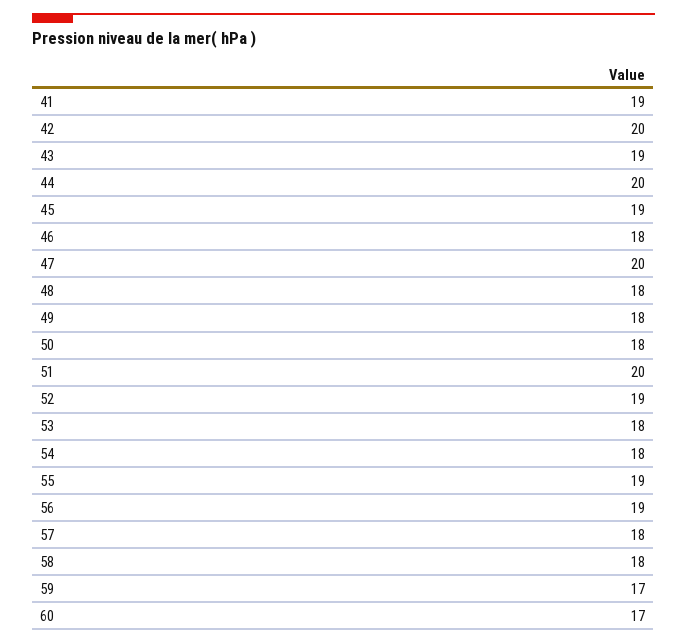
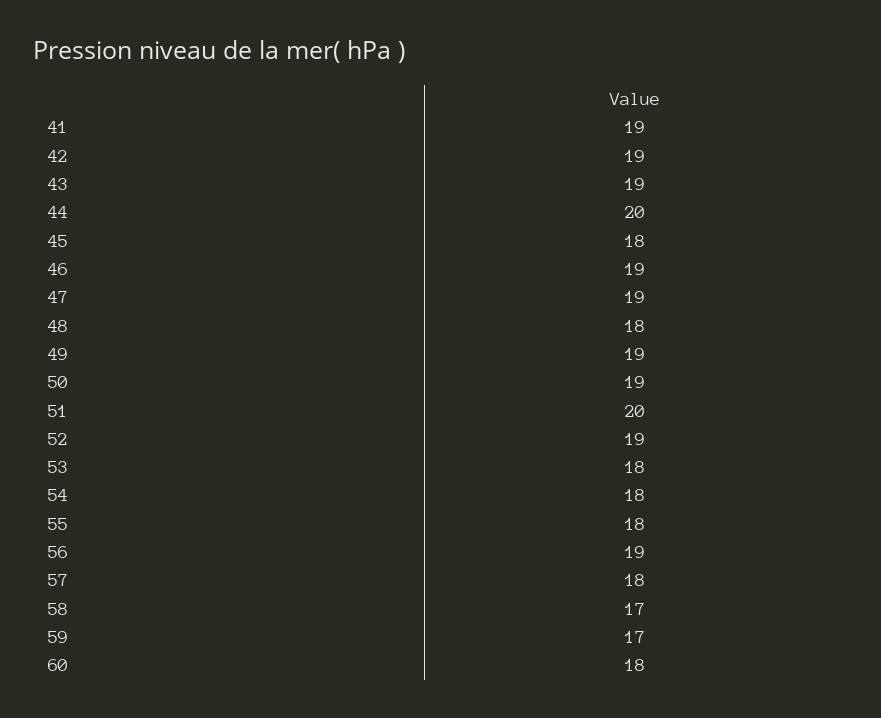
42: 20 -> 19
45: 19 -> 18
46: 18 -> 19
47: 20 -> 19
49: 18 -> 19
50: 18 -> 19
55: 19 -> 18
58: 18 -> 17
60: 17 -> 18

